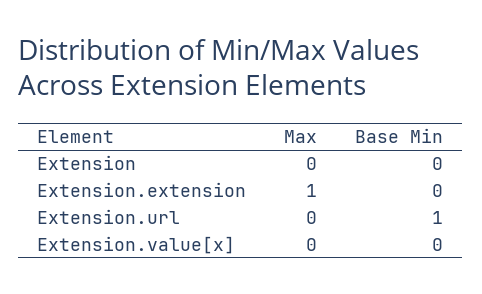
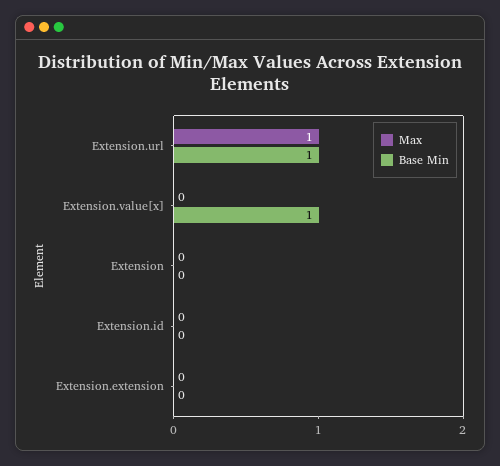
Max, Extension.extension: 1 -> 0
Max, Extension.url: 0 -> 1
Base Min, Extension.value[x]: 0 -> 1
Max, Extension.id: none -> 0
Base Min, Extension.id: none -> 0

